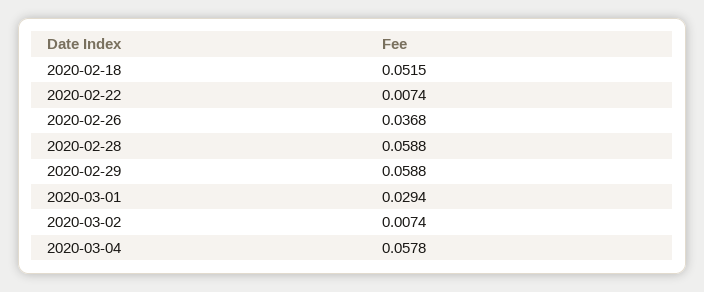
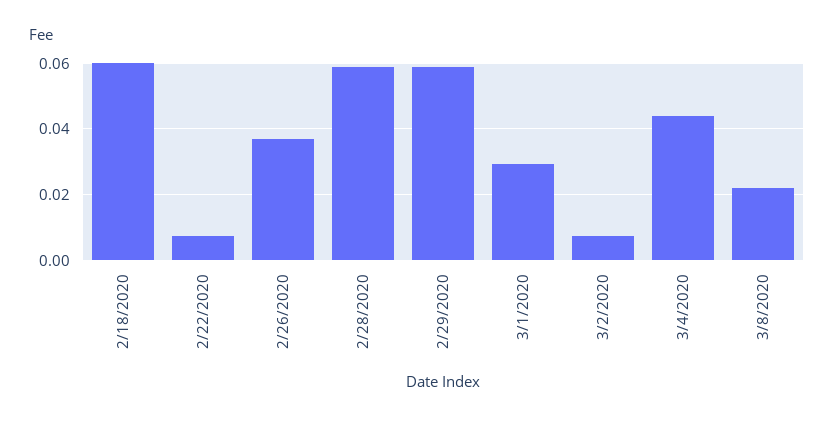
2020-02-18: 0.0515 -> 0.06
2020-03-04: 0.0578 -> 0.044
3/8/2020: none -> 0.022

